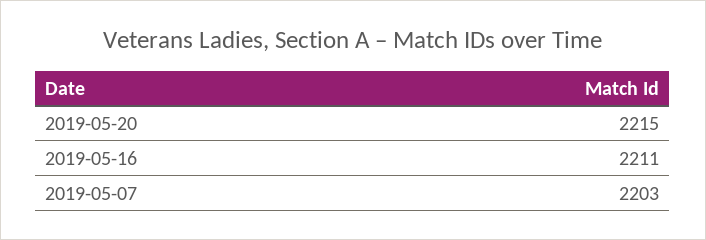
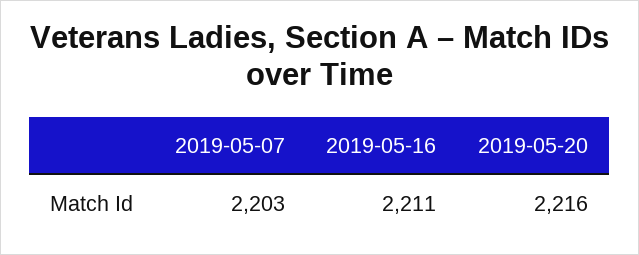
2019-05-20: 2215 -> 2216

